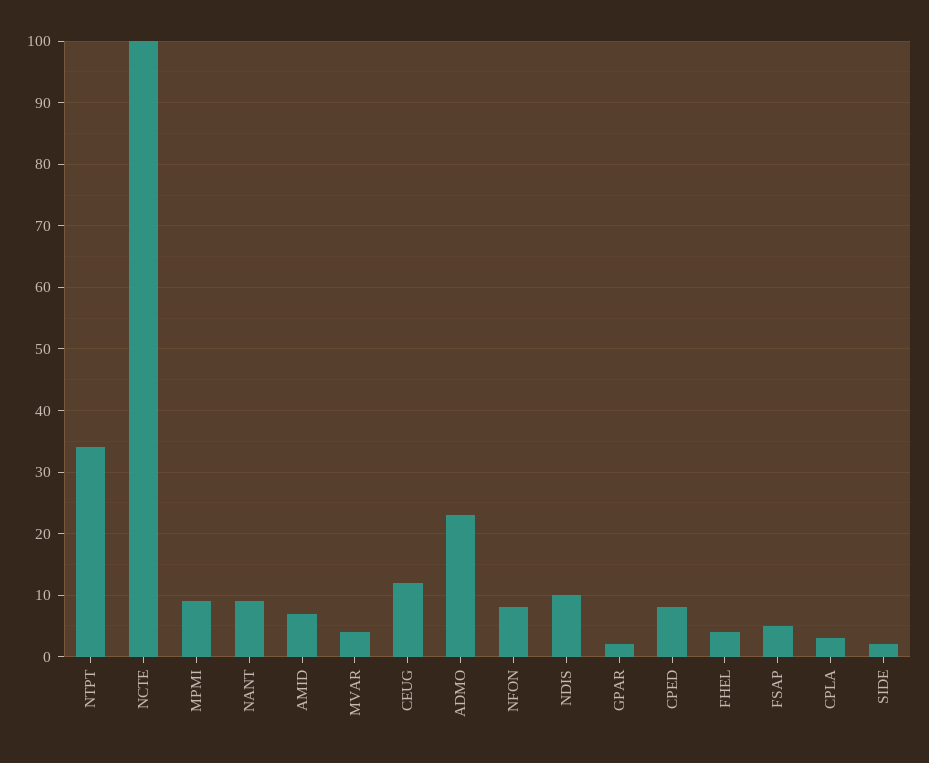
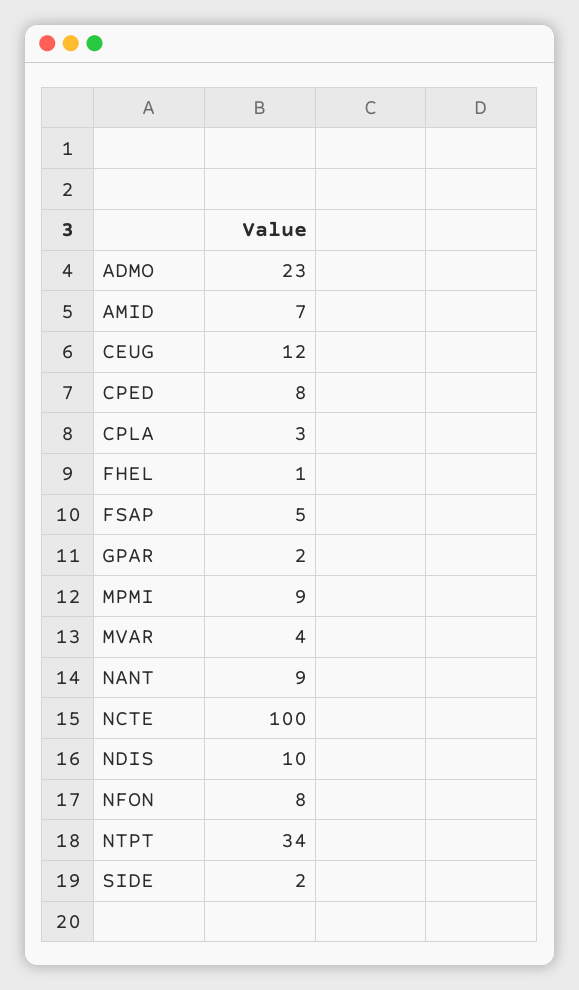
FHEL: 4 -> 1

